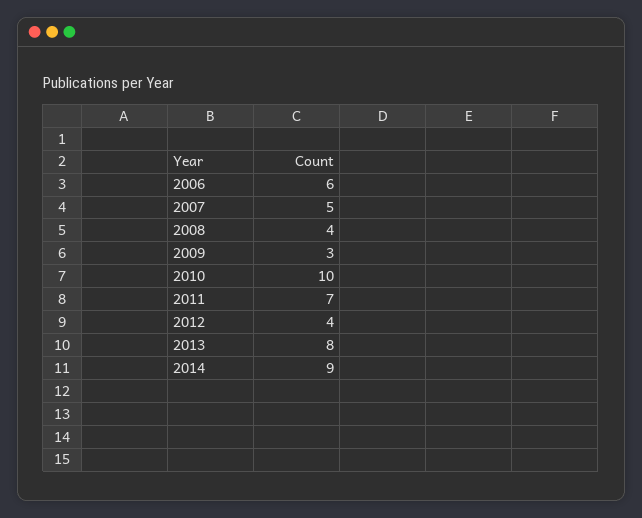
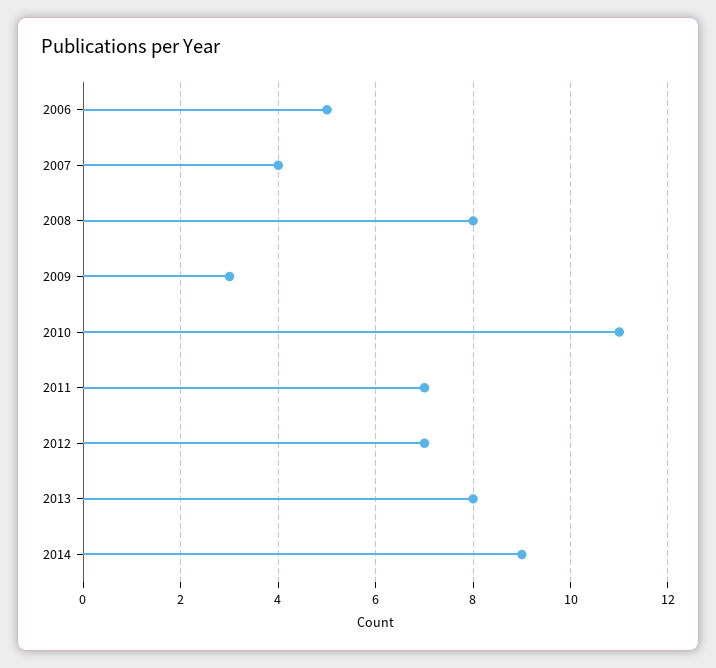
2006: 6 -> 5
2007: 5 -> 4
2008: 4 -> 8
2010: 10 -> 11
2012: 4 -> 7

